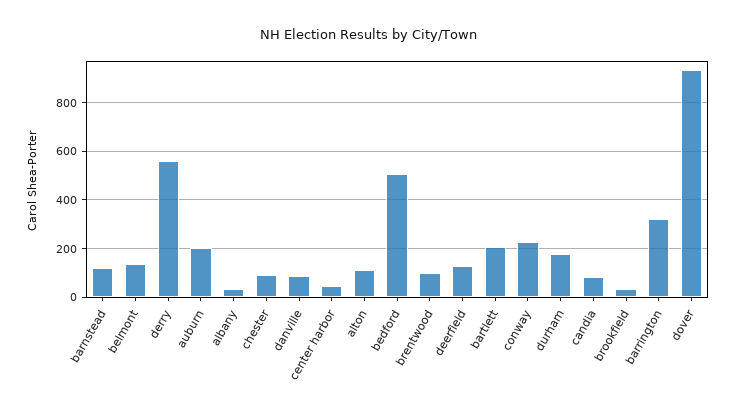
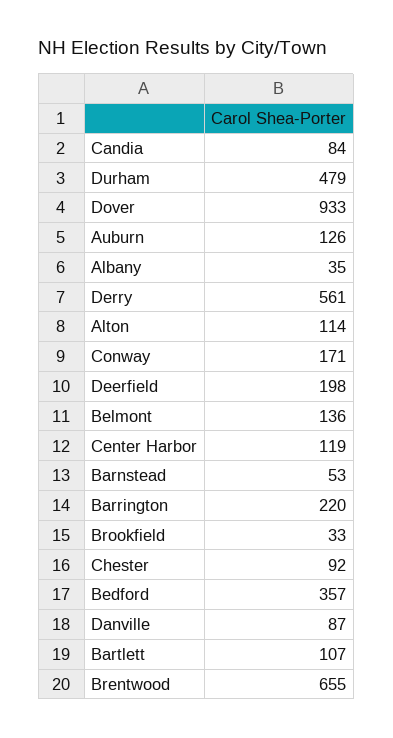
barnstead: 125 -> 53
auburn: 200 -> 126
center harbor: 50 -> 119
bedford: 500 -> 357
brentwood: 100 -> 655
deerfield: 125 -> 198
bartlett: 200 -> 107
conway: 225 -> 171
durham: 175 -> 479
barrington: 325 -> 220

